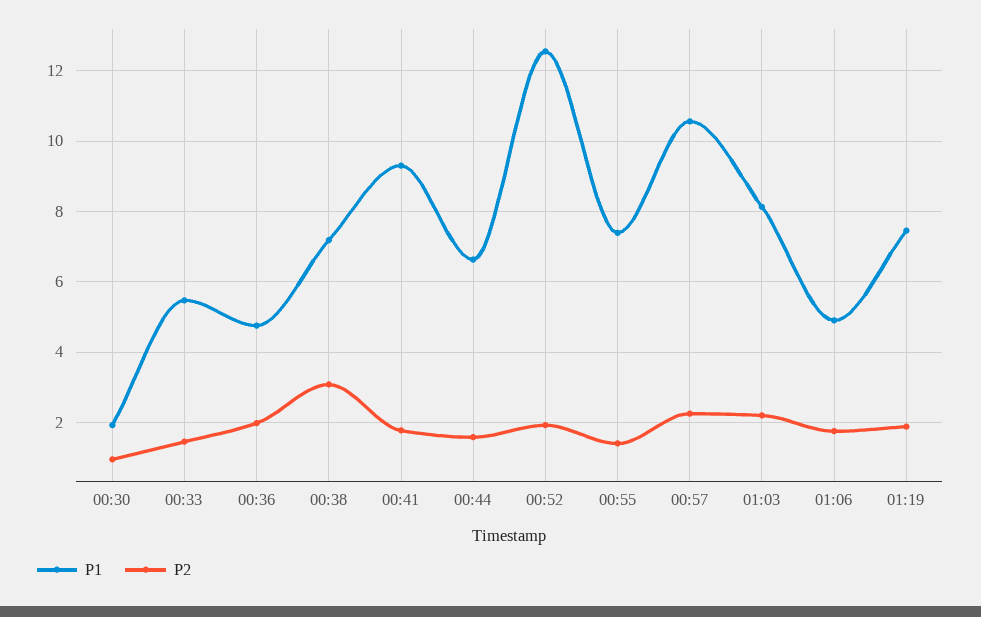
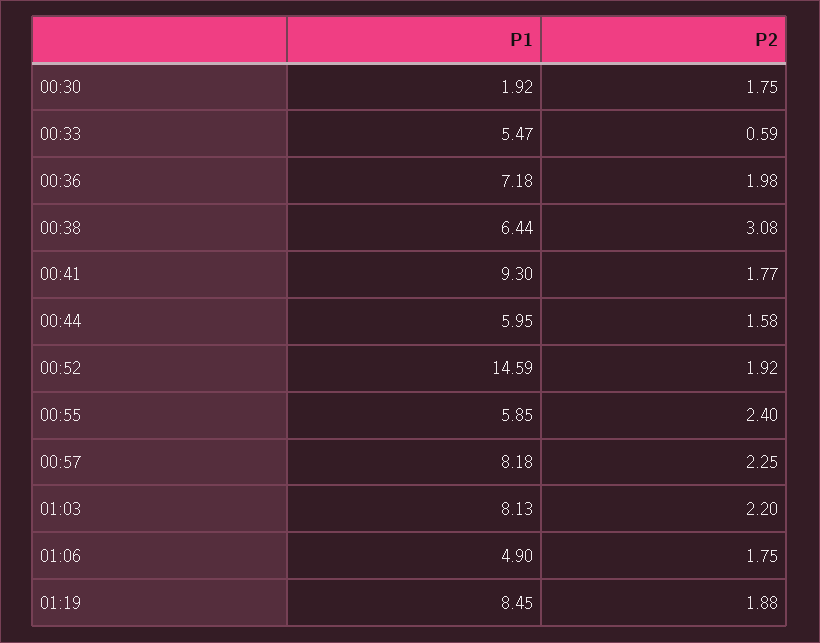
P2, 00:30: 1 -> 1.75
P2, 00:33: 1.4 -> 0.59
P1, 00:36: 4.8 -> 7.18
P1, 00:38: 7.2 -> 6.44
P1, 00:44: 6.6 -> 5.95
P1, 00:52: 12.6 -> 14.59
P1, 00:55: 7.4 -> 5.85
P2, 00:55: 1.4 -> 2.4
P1, 00:57: 10.6 -> 8.18
P1, 01:19: 7.4 -> 8.45

